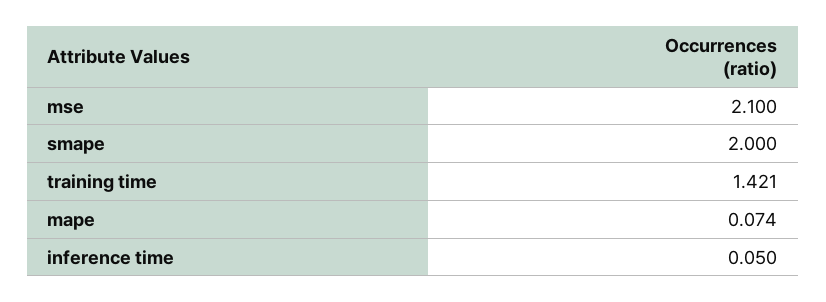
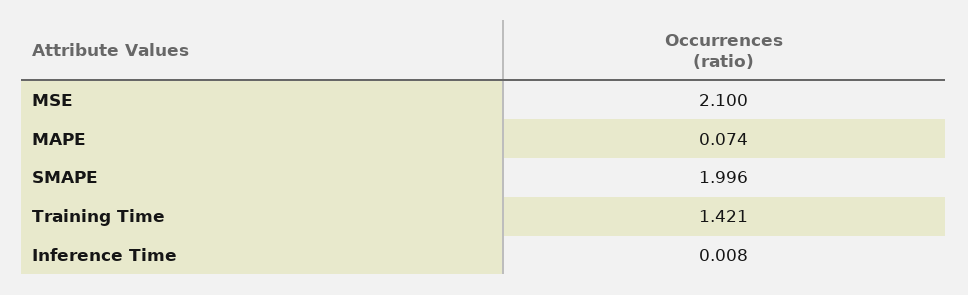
smape: 2 -> 1.996
inference time: 0.05 -> 0.008

